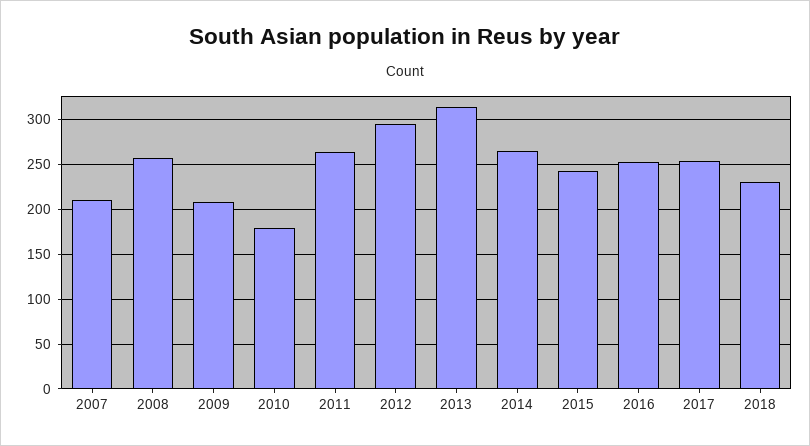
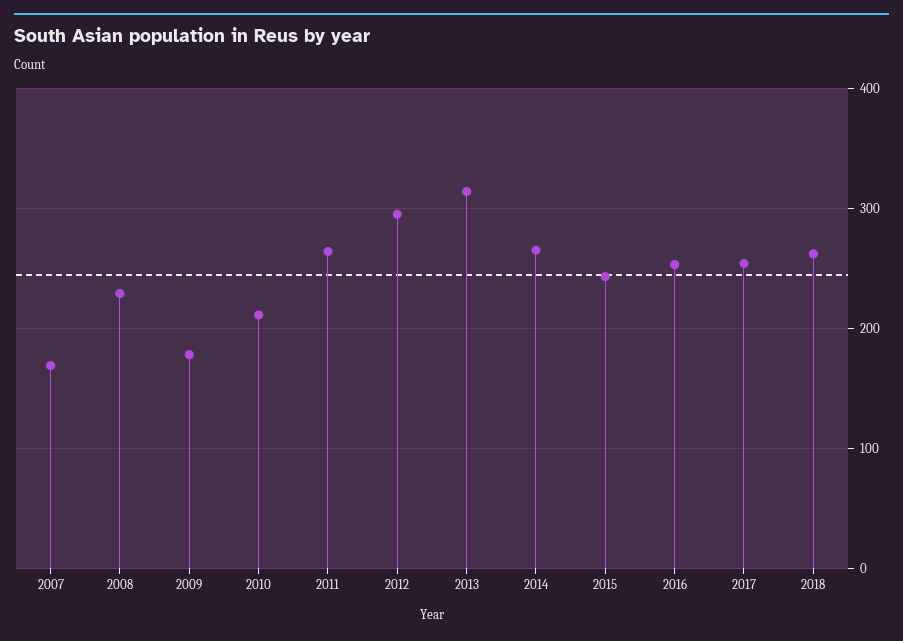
2007: 210 -> 170
2008: 260 -> 230
2009: 210 -> 180
2010: 180 -> 210
2018: 230 -> 260

